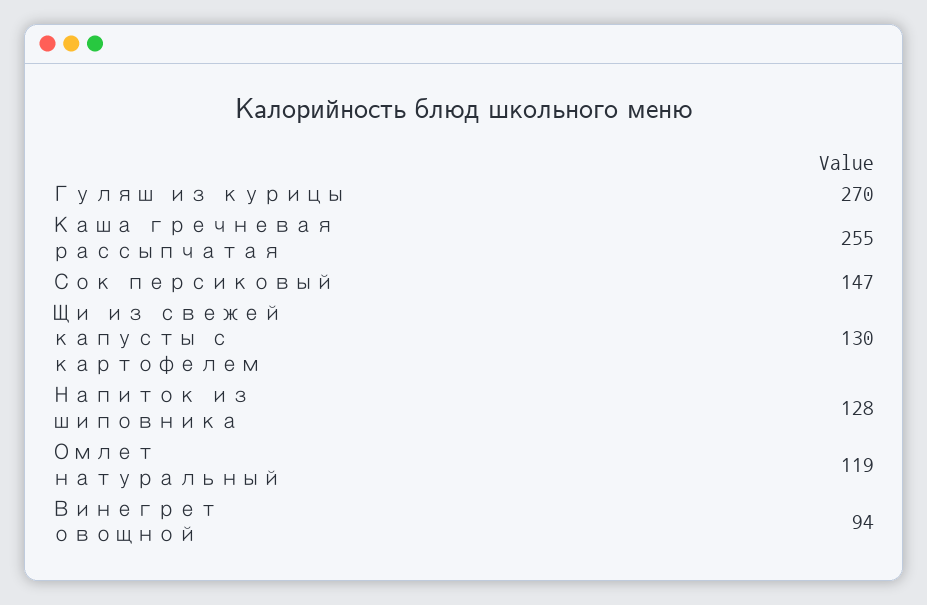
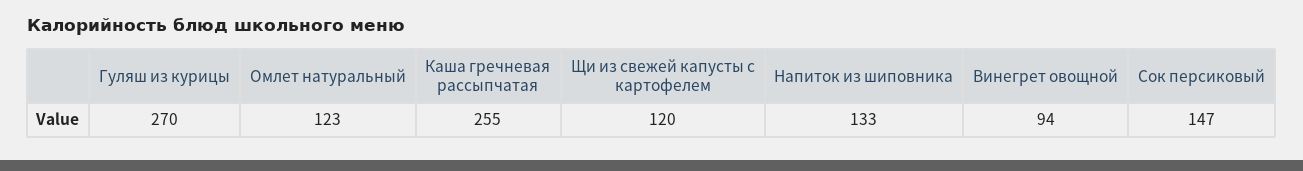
Щи из свежей капусты с картофелем: 130 -> 120
Напиток из шиповника: 128 -> 133
Омлет натуральный: 119 -> 123

